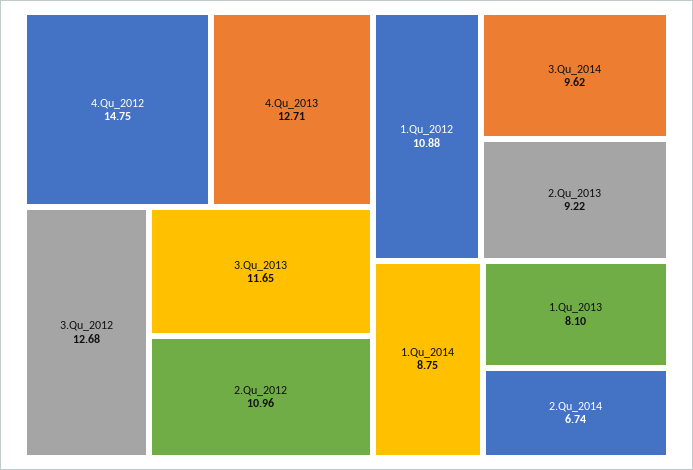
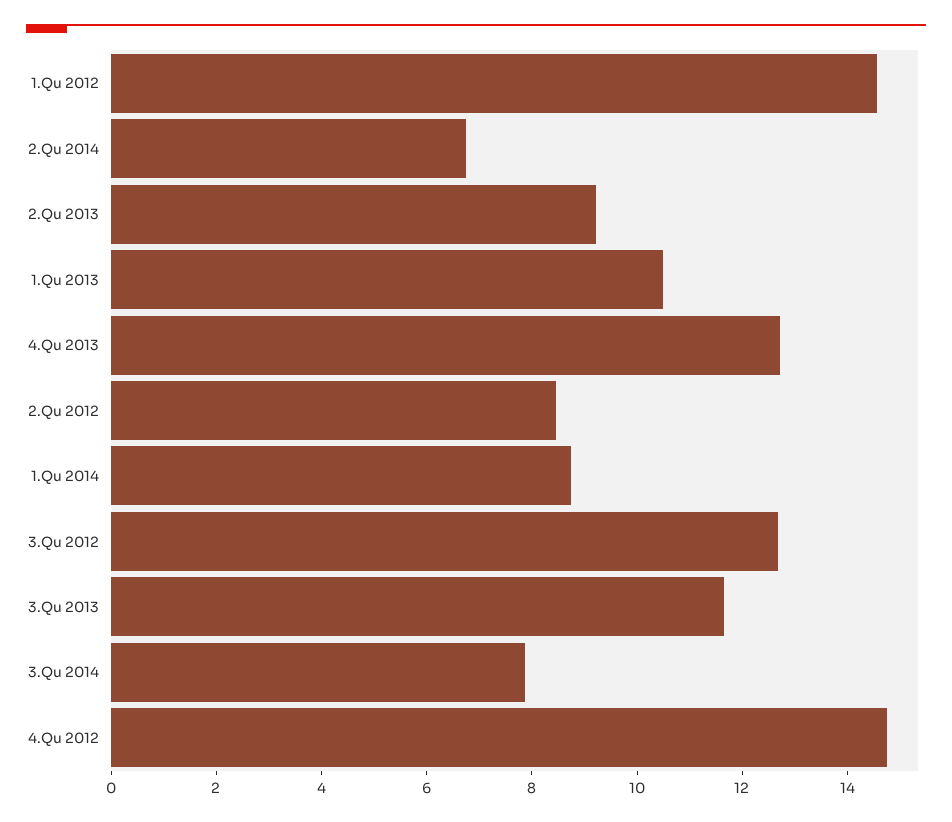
2.Qu_2012: 10.96 -> 8.5
1.Qu_2012: 10.88 -> 14.5
3.Qu_2014: 9.62 -> 8
1.Qu_2013: 8.1 -> 10.5

